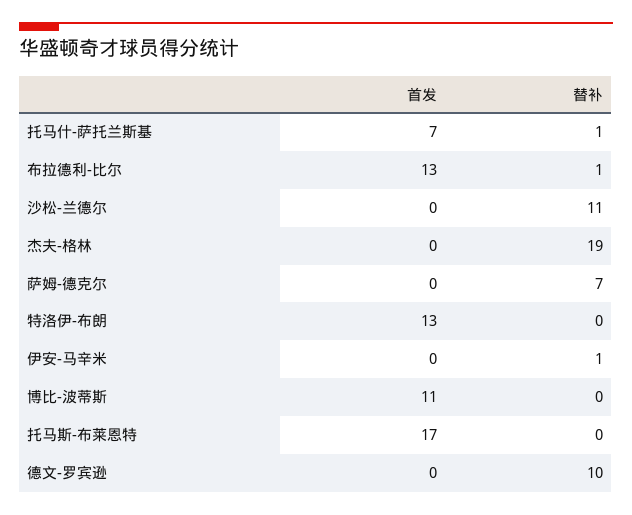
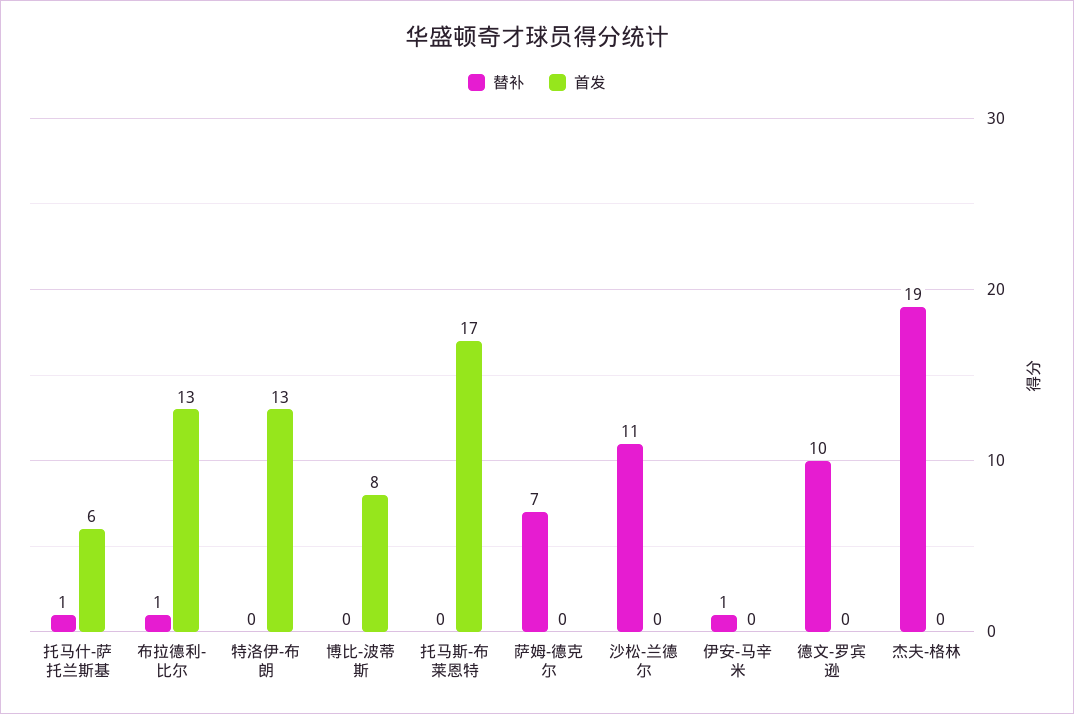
首发, 托马什-萨托兰斯基: 7 -> 6
首发, 博比-波蒂斯: 11 -> 8

